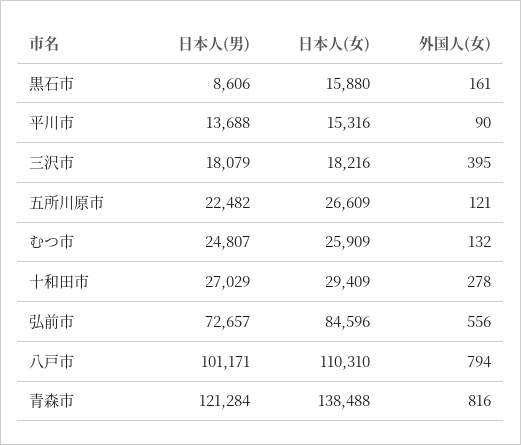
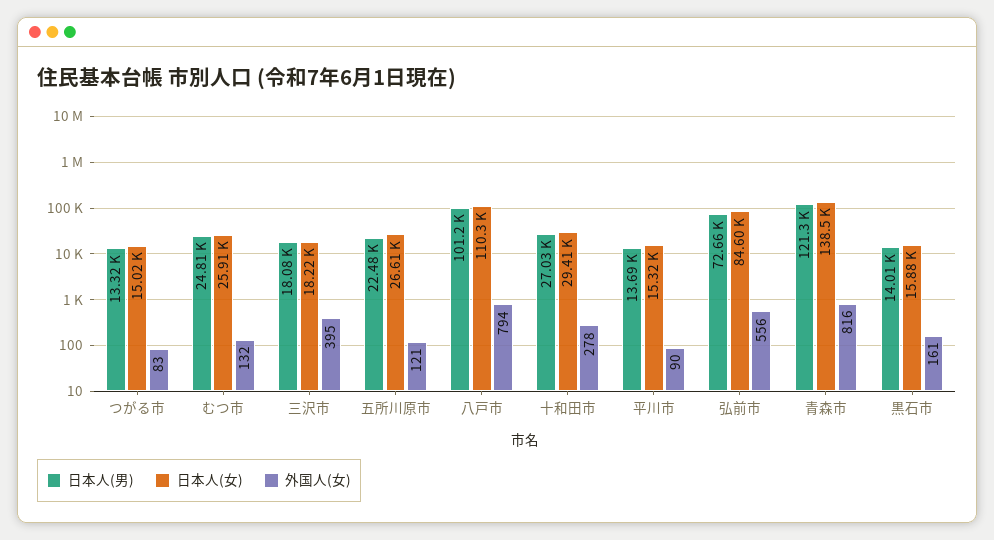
日本人(男), 黒石市: 8606 -> 14010
日本人(男), つがる市: none -> 13320
日本人(女), つがる市: none -> 15020
外国人(女), つがる市: none -> 83

